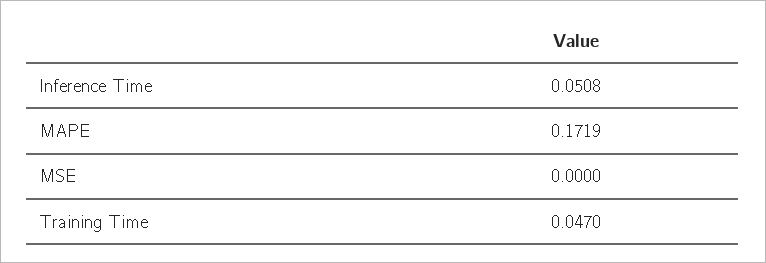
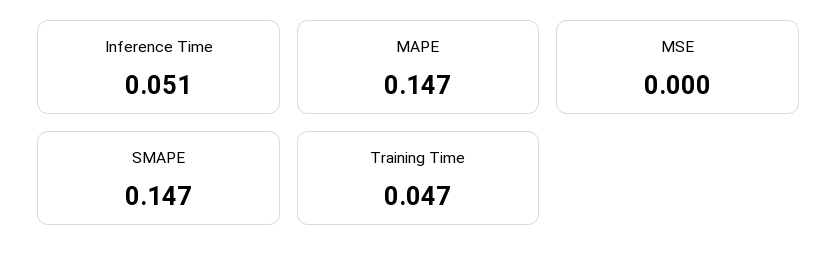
MAPE: 0.1719 -> 0.147
SMAPE: none -> 0.147

